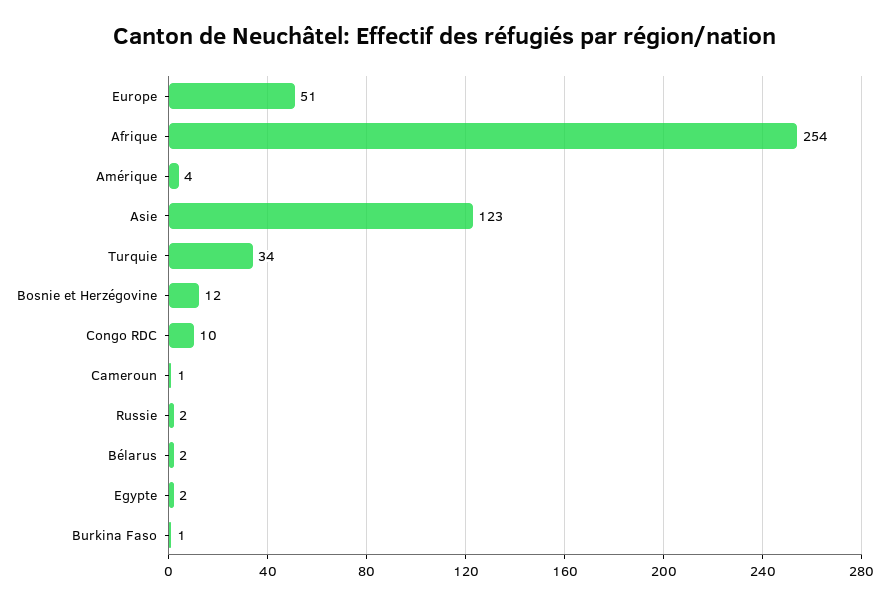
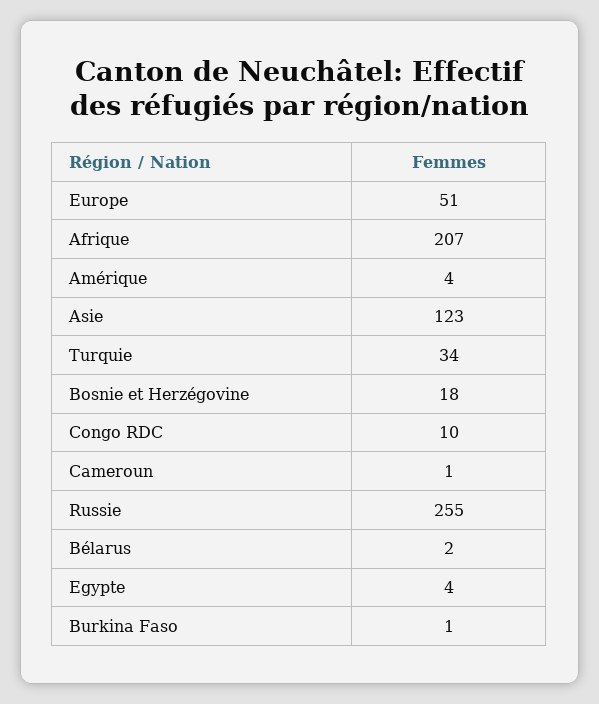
Afrique: 254 -> 207
Bosnie et Herzégovine: 12 -> 18
Russie: 2 -> 255
Egypte: 2 -> 4

